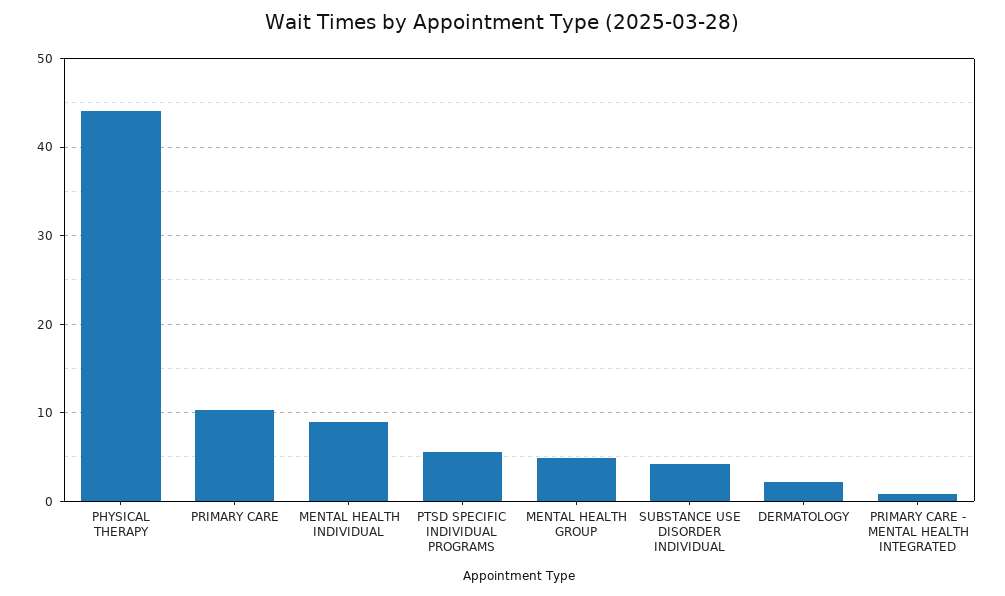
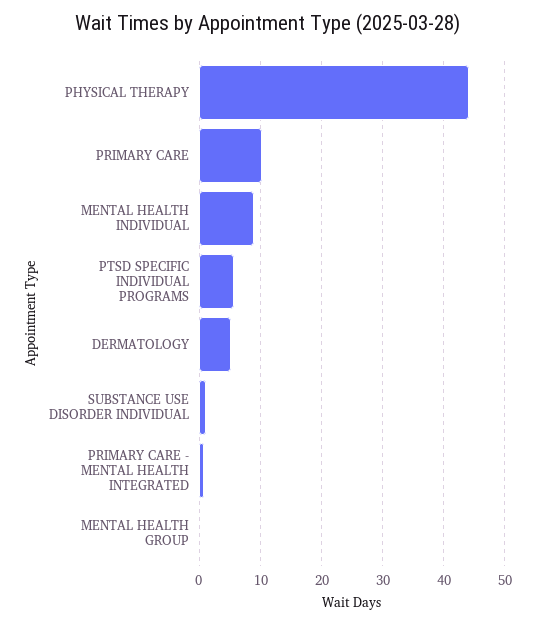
MENTAL HEALTH GROUP: 5 -> 0
SUBSTANCE USE DISORDER INDIVIDUAL: 4 -> 1
DERMATOLOGY: 2 -> 5

